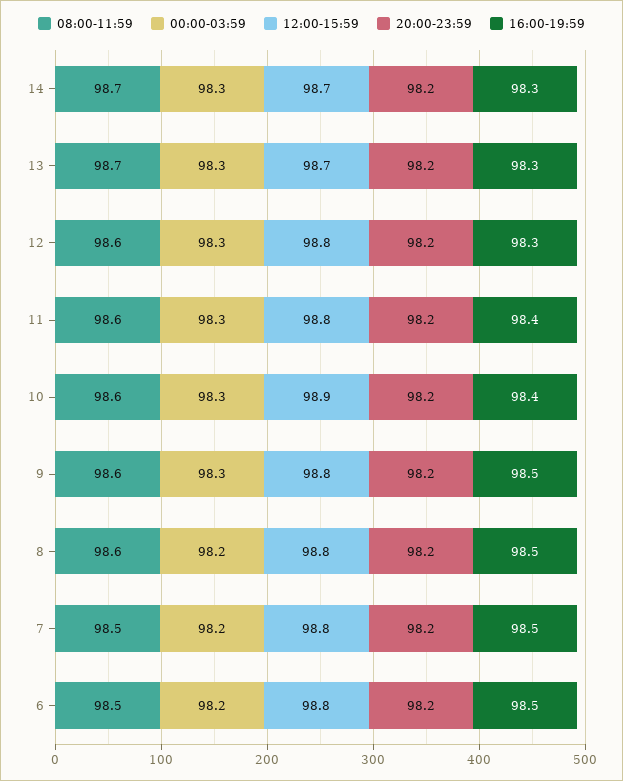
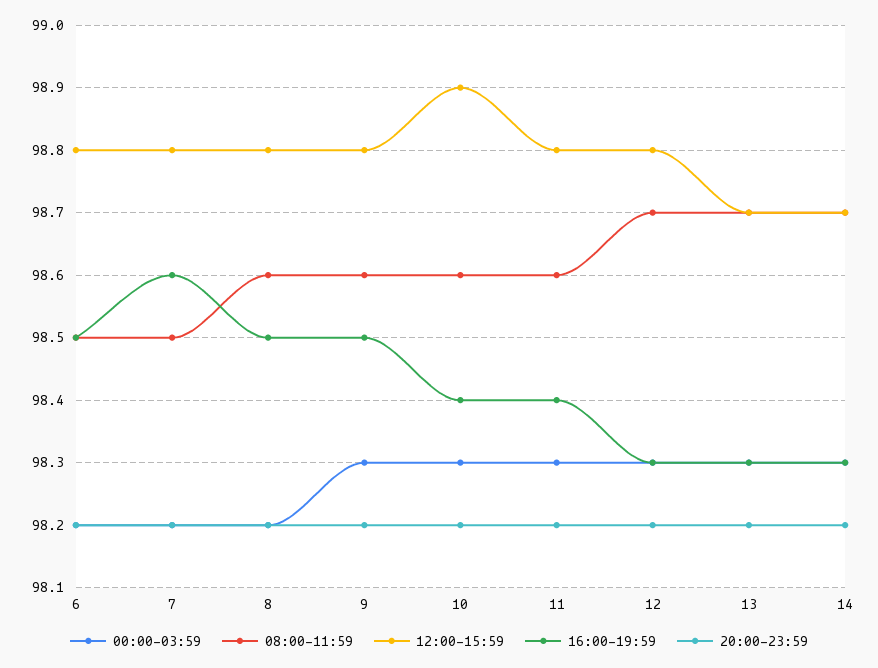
08:00-11:59, 12: 98.6 -> 98.7
16:00-19:59, 7: 98.5 -> 98.6

